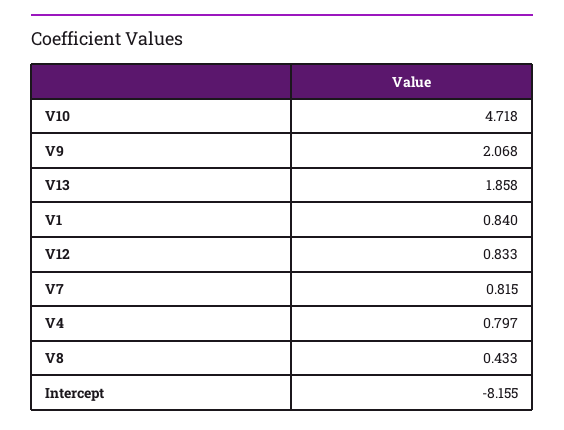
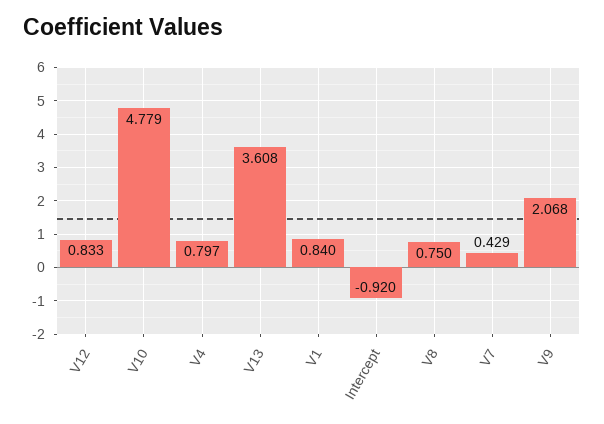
V10: 4.718 -> 4.779
V13: 1.858 -> 3.608
V7: 0.815 -> 0.429
V8: 0.433 -> 0.75
Intercept: -8.155 -> -0.92

